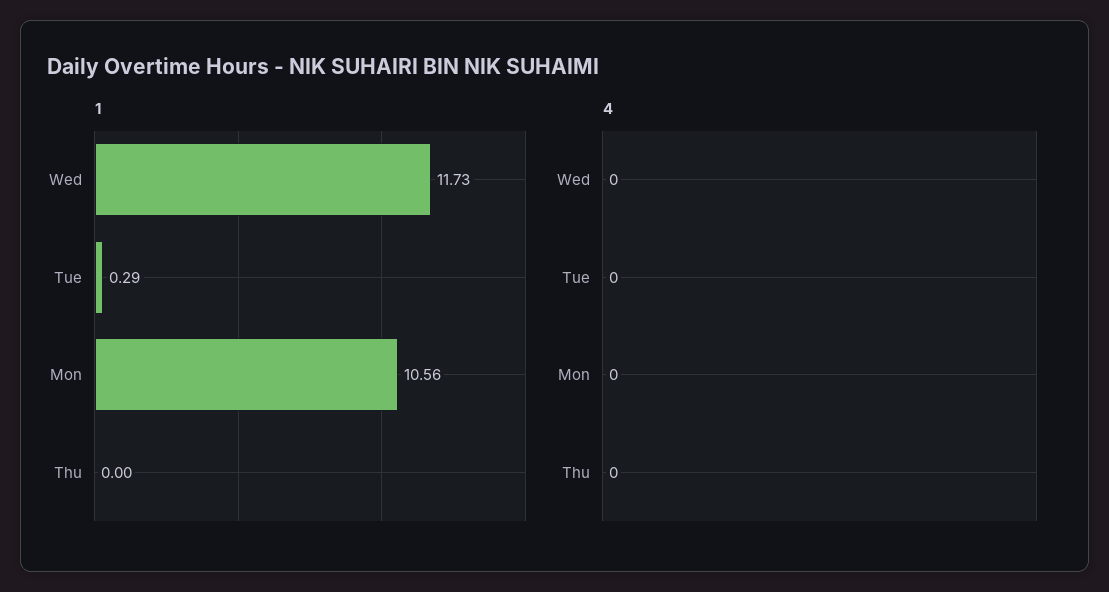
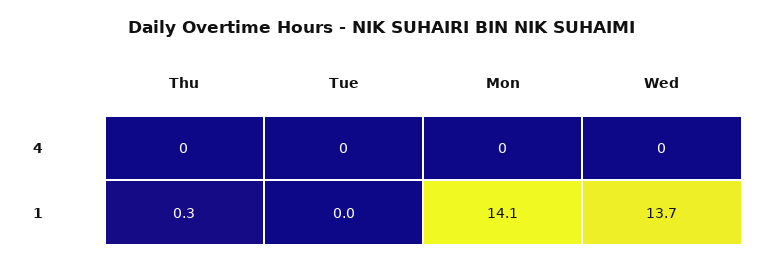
1, Wed: 11.73 -> 13.7
1, Tue: 0.29 -> 0
1, Mon: 10.56 -> 14.1
1, Thu: 0 -> 0.3

